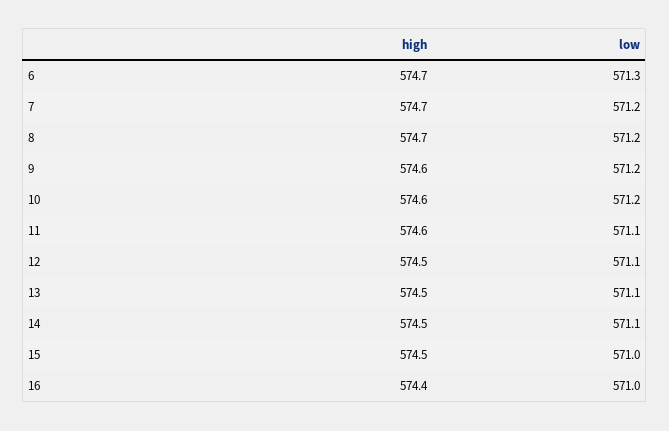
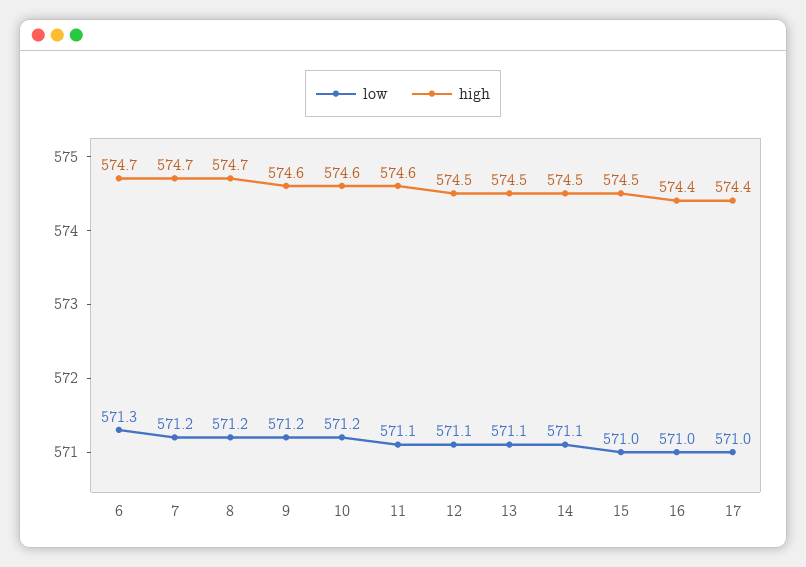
low, 17: none -> 571
high, 17: none -> 574.4

